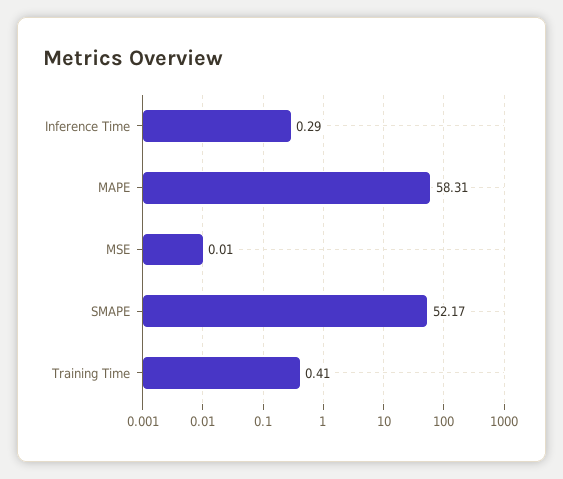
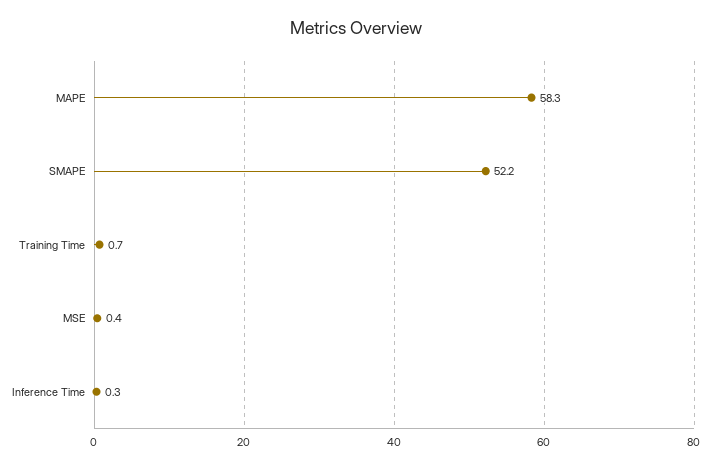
MSE: 0.01 -> 0.4
Training Time: 0.41 -> 0.7

